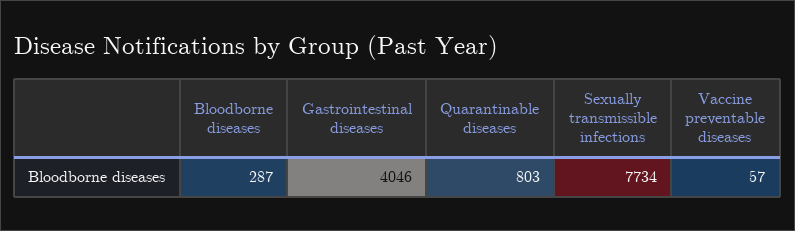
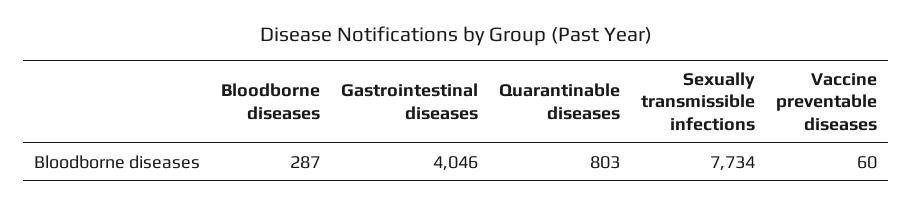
Vaccine preventable diseases: 57 -> 60

